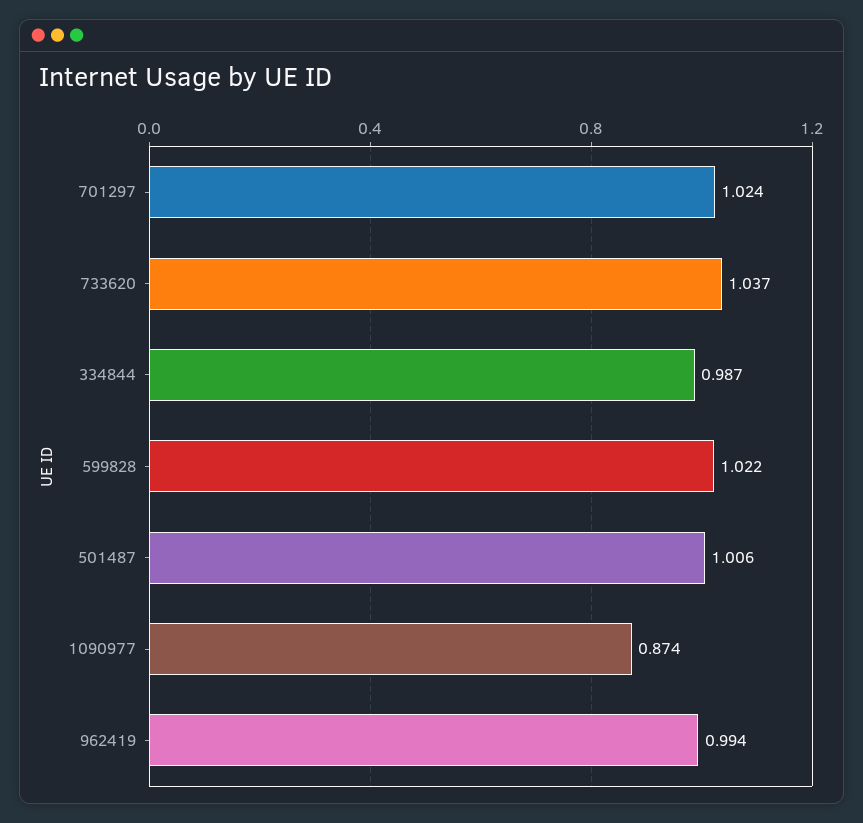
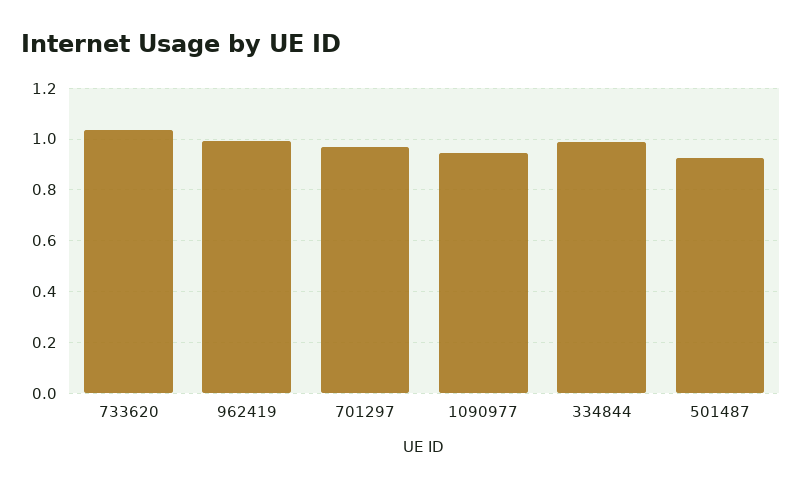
701297: 1.024 -> 0.975
599828: 1.022 -> none
501487: 1.006 -> 0.925
1090977: 0.874 -> 0.95

